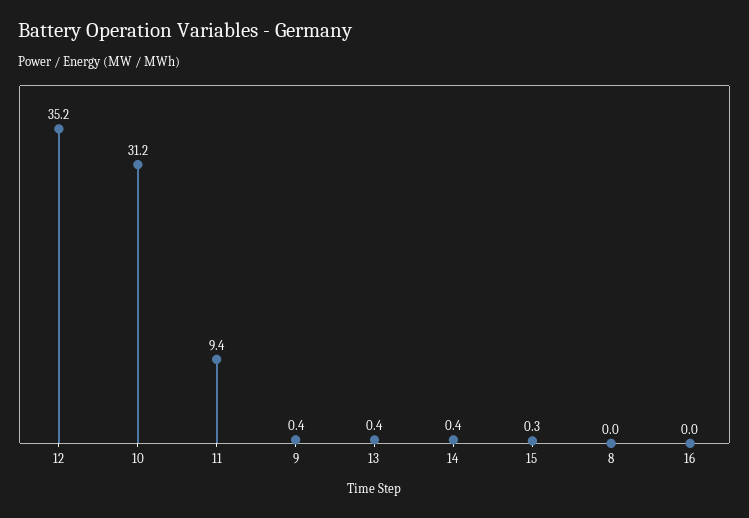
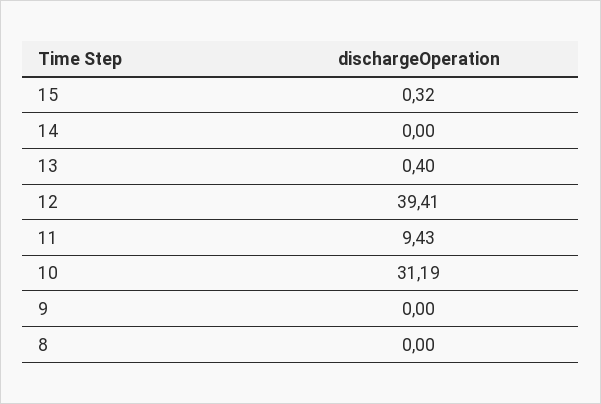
12: 35.2 -> 39.41
9: 0.4 -> 0
14: 0.4 -> 0
16: 0 -> none

